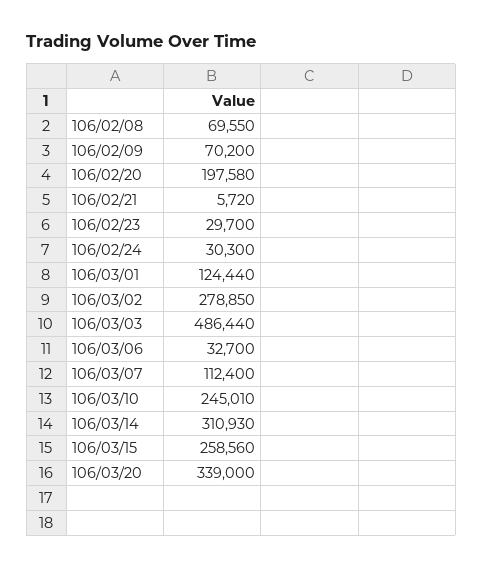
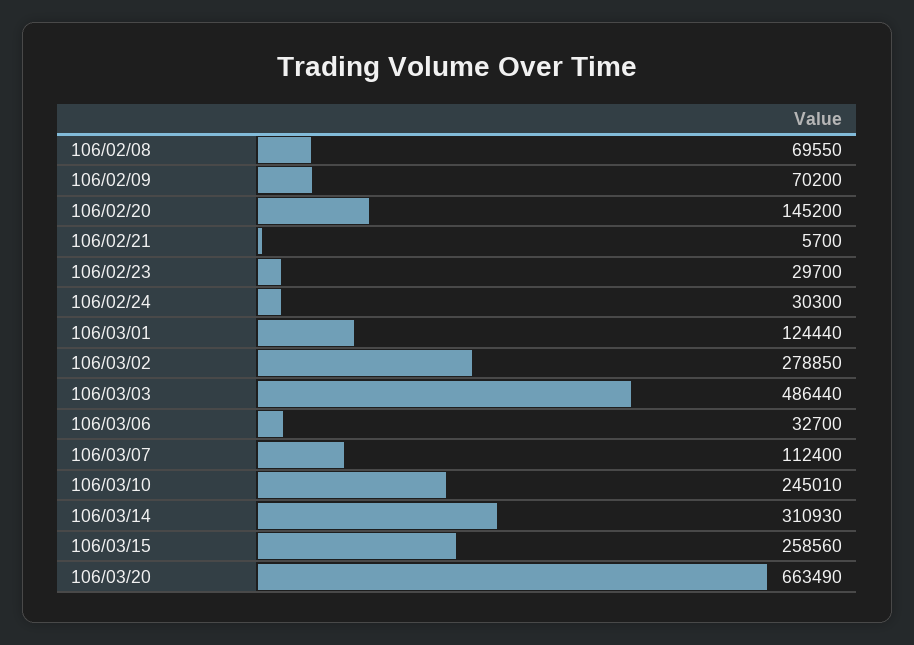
106/02/20: 197580 -> 145200
106/02/21: 5720 -> 5700
106/03/20: 339000 -> 663490

